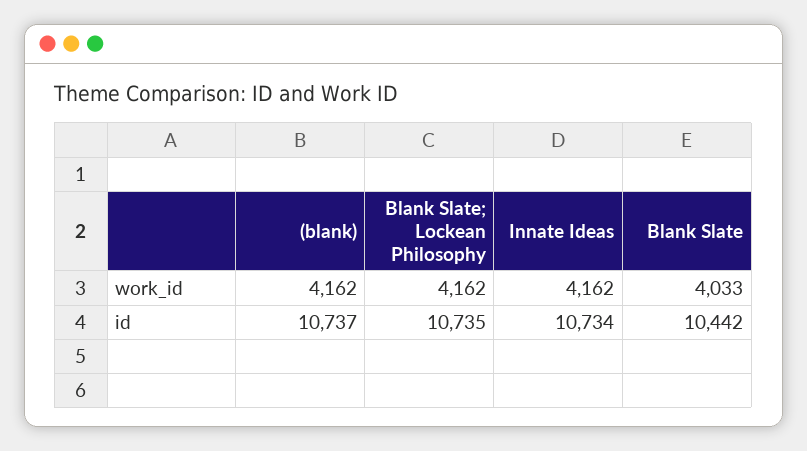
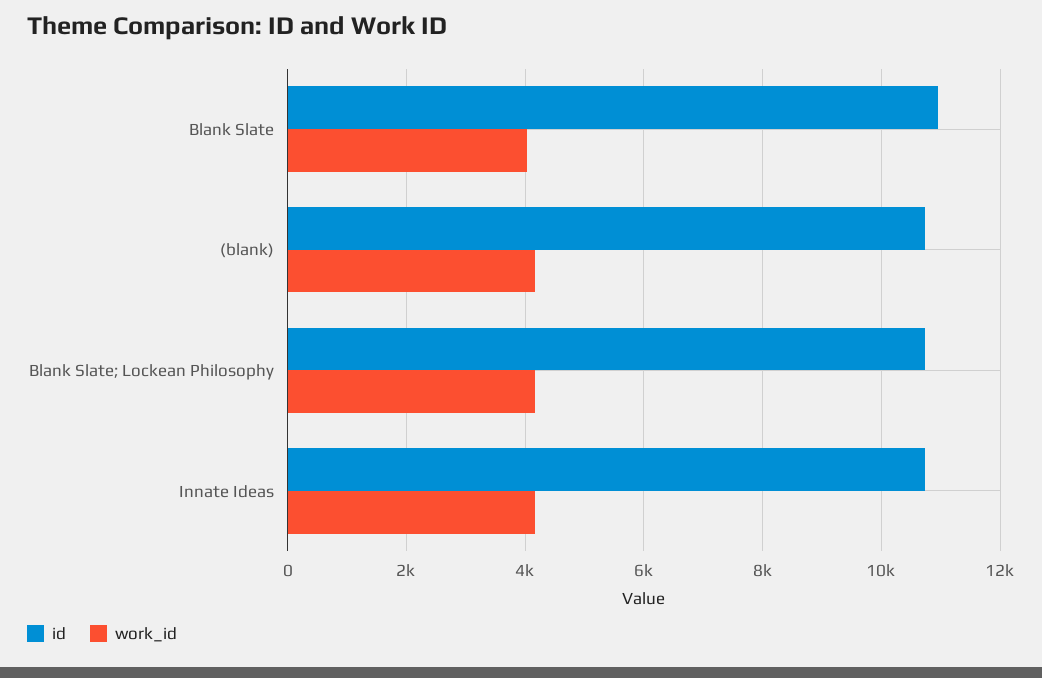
id, Blank Slate: 10442 -> 11000

